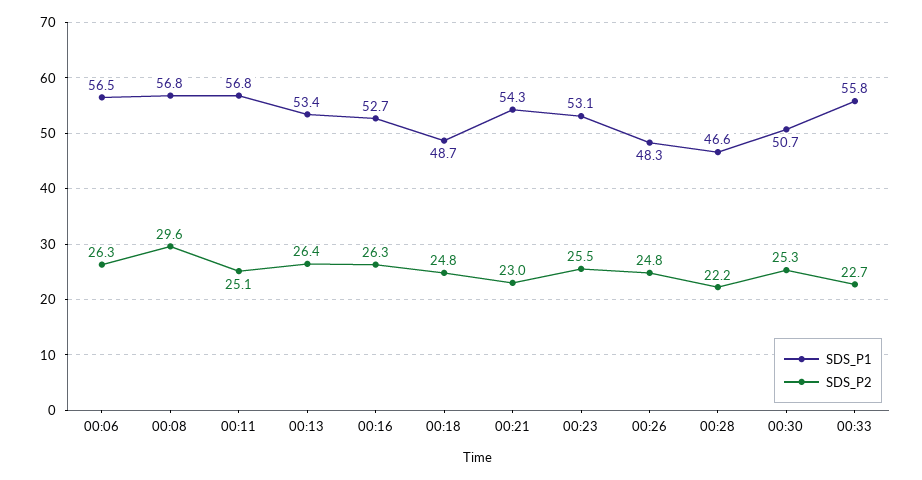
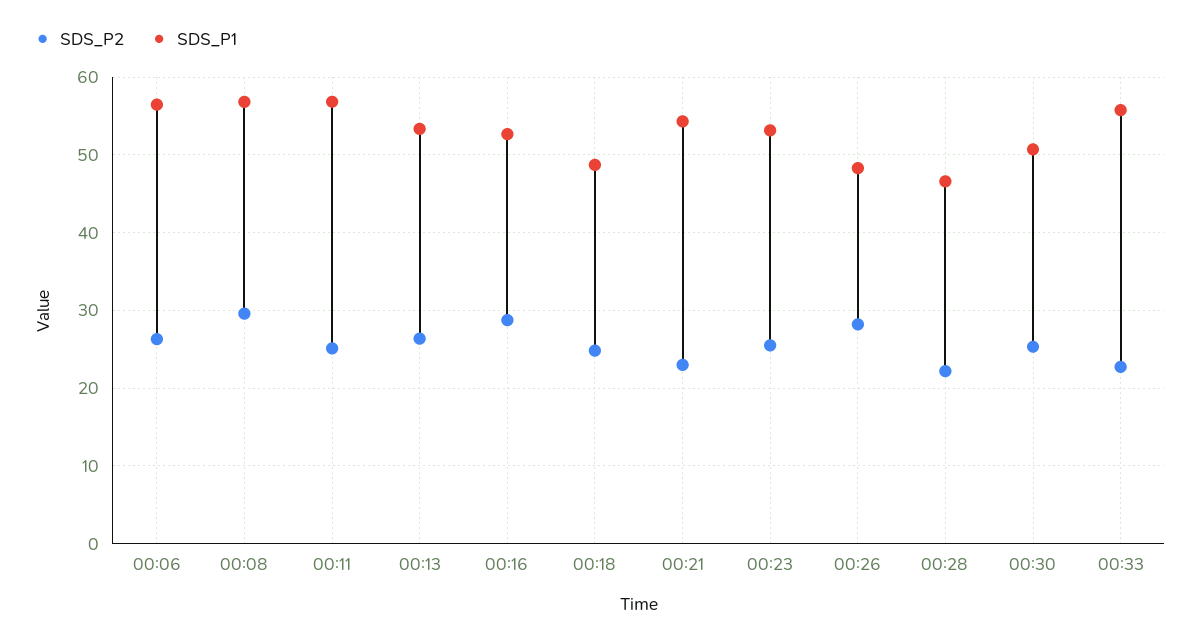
SDS_P2, 00:16: 26.3 -> 29
SDS_P2, 00:26: 24.8 -> 28

